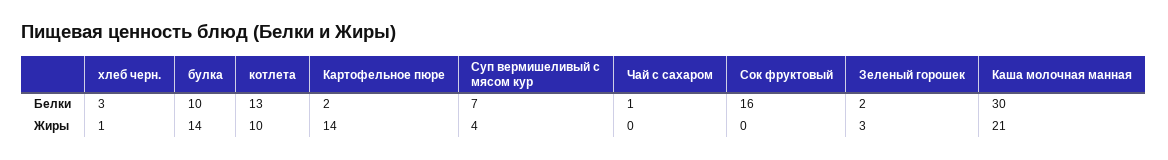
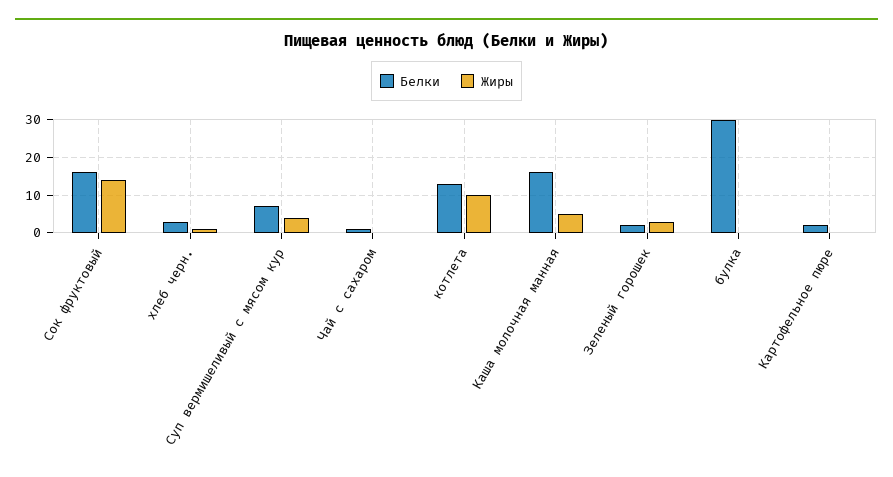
Белки, булка: 10 -> 30
Белки, Каша молочная манная: 30 -> 15
Жиры, булка: 14 -> 0
Жиры, Картофельное пюре: 14 -> 0
Жиры, Сок фруктовый: 0 -> 15
Жиры, Каша молочная манная: 21 -> 5

